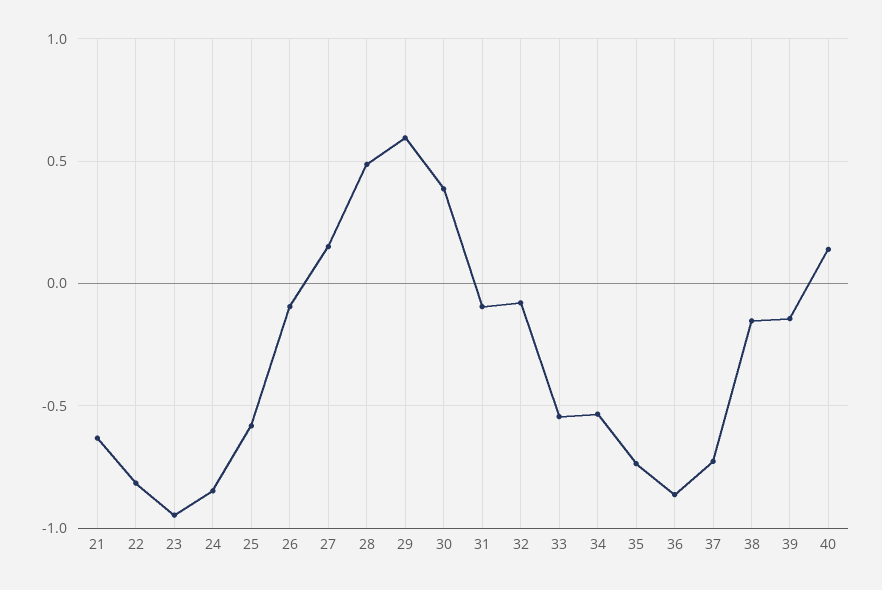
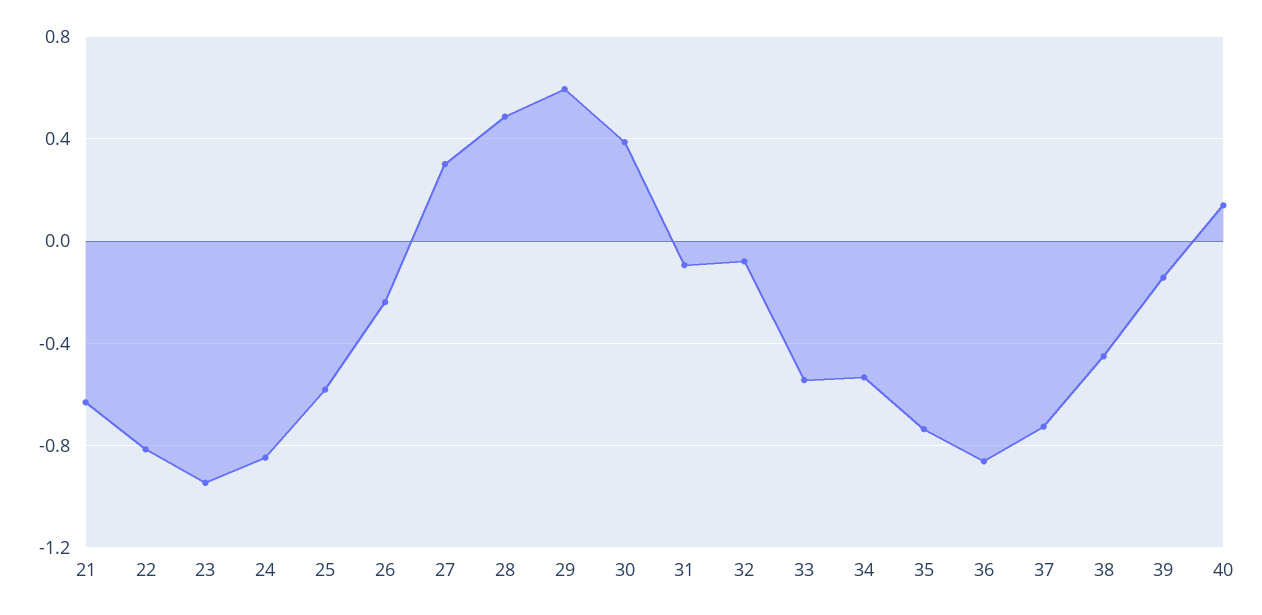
26: -0.1 -> -0.25
27: 0.15 -> 0.3
38: -0.15 -> -0.45

